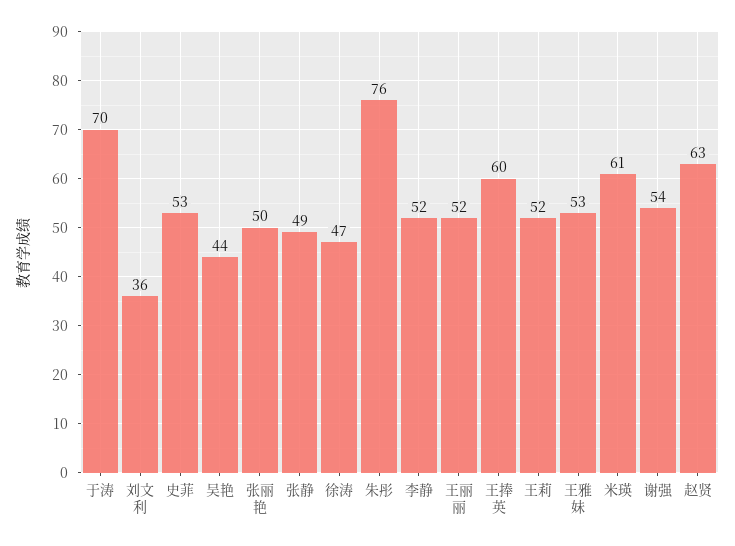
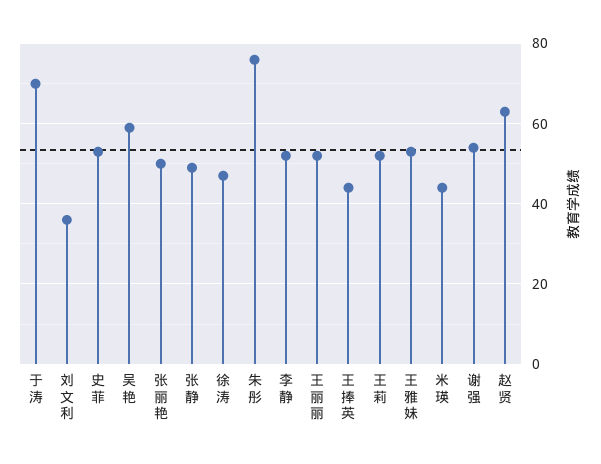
吴艳: 44 -> 60
王捧英: 60 -> 45
米瑛: 61 -> 45

